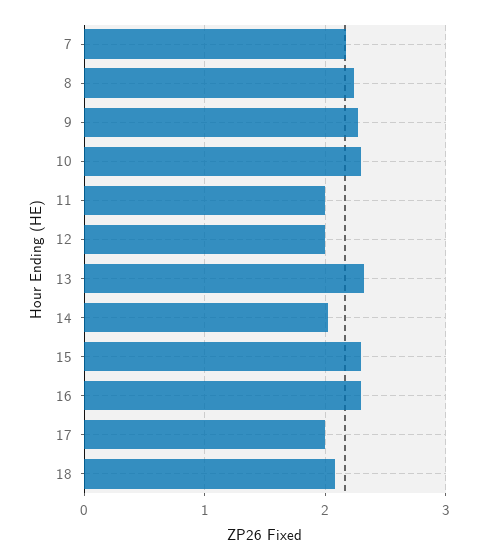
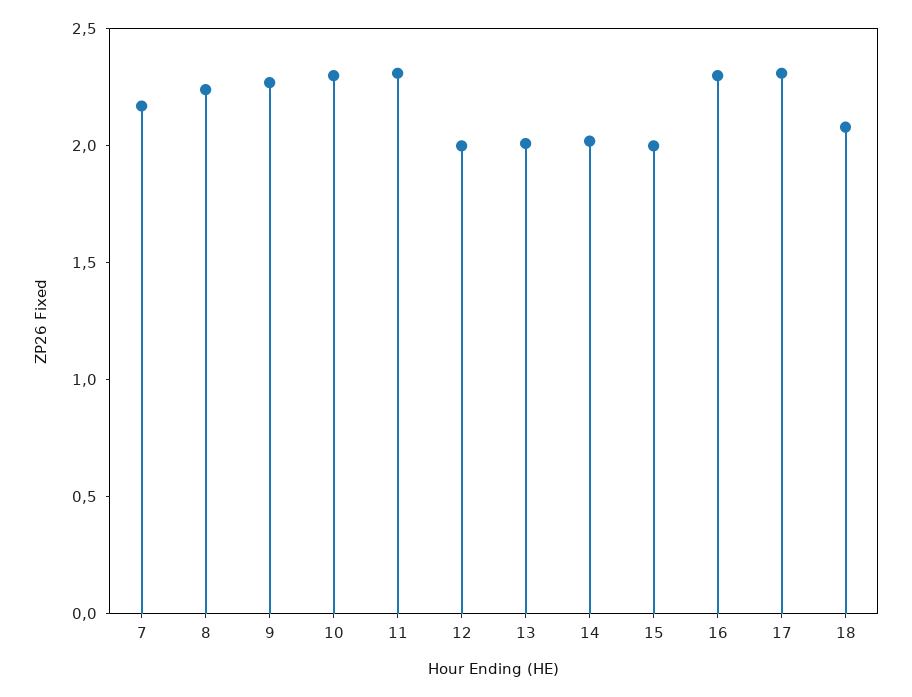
11: 2 -> 2.3
13: 2.3 -> 2
15: 2.3 -> 2
17: 2 -> 2.3

